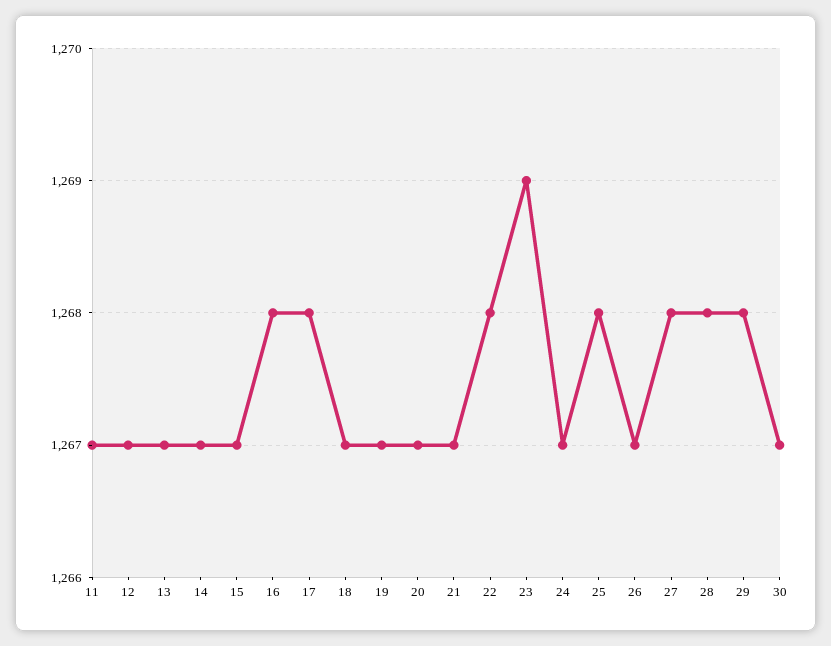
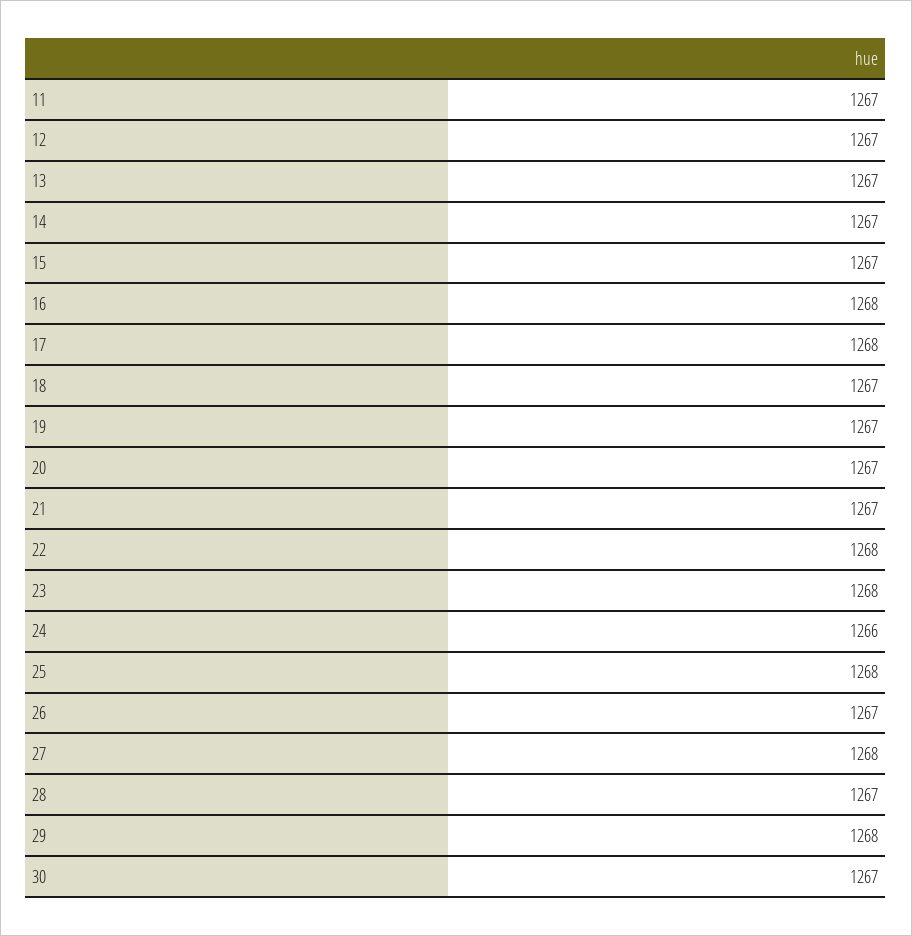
23: 1269 -> 1268
24: 1267 -> 1266
28: 1268 -> 1267

